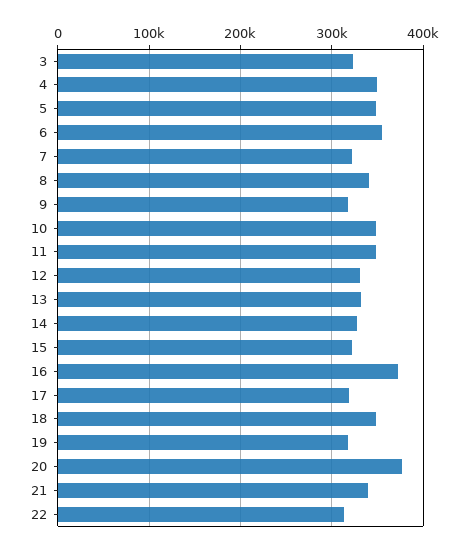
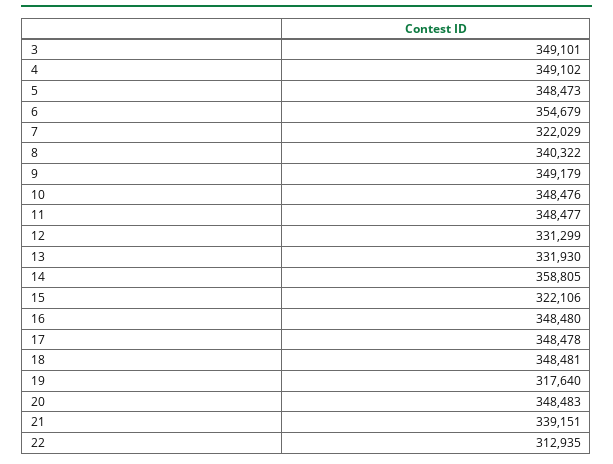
3: 320000 -> 349101
9: 320000 -> 349179
14: 330000 -> 358805
16: 370000 -> 348480
17: 320000 -> 348478
20: 380000 -> 348483

